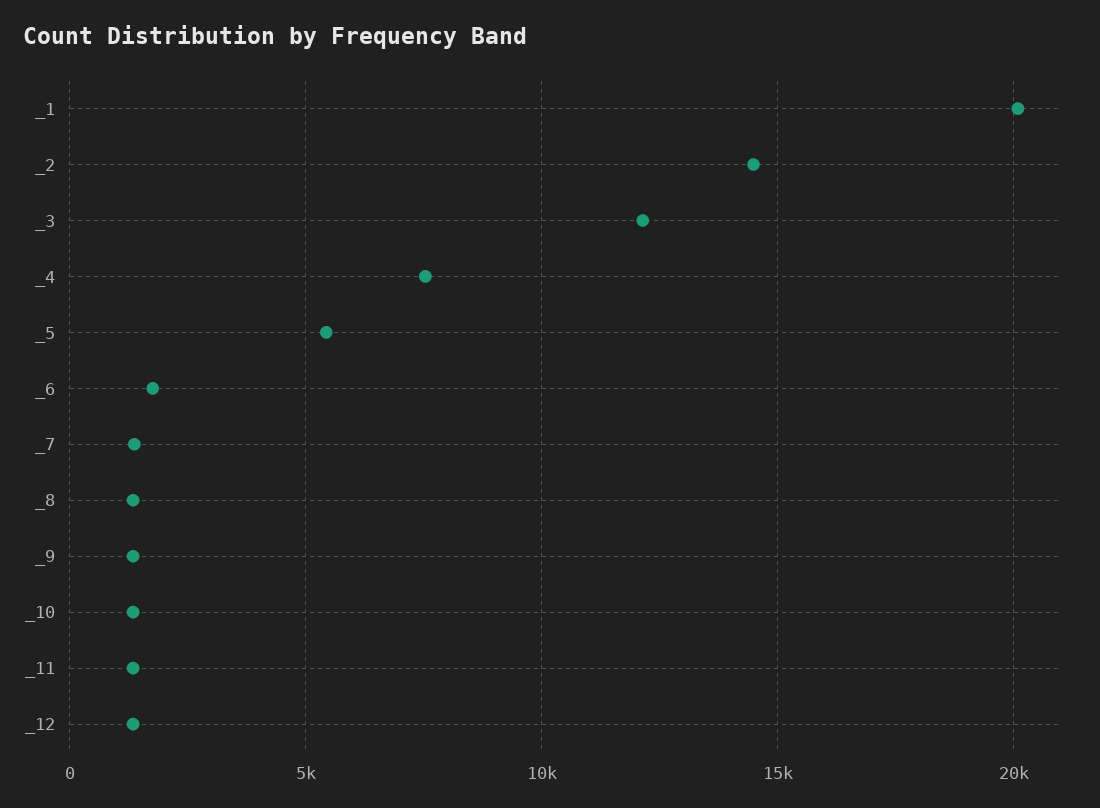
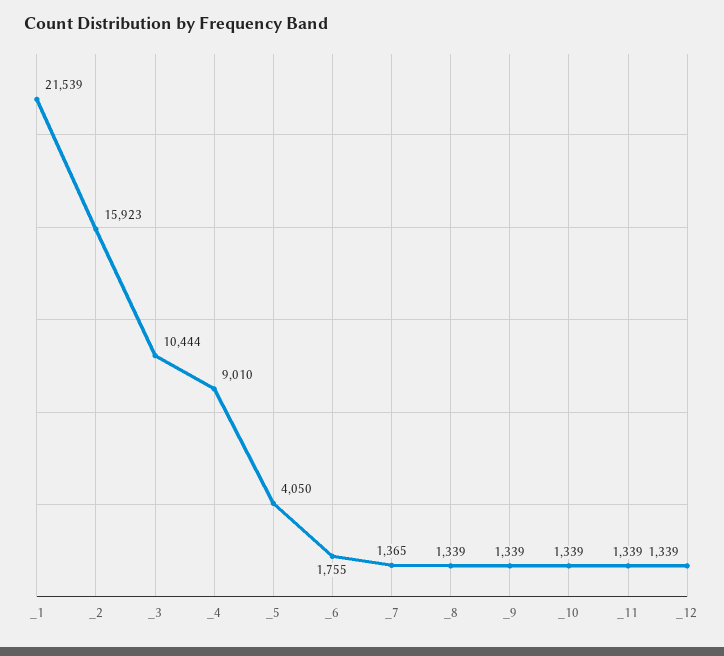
_1: 20000 -> 21539
_2: 14500 -> 15923
_3: 12000 -> 10444
_4: 7500 -> 9010
_5: 5500 -> 4050

